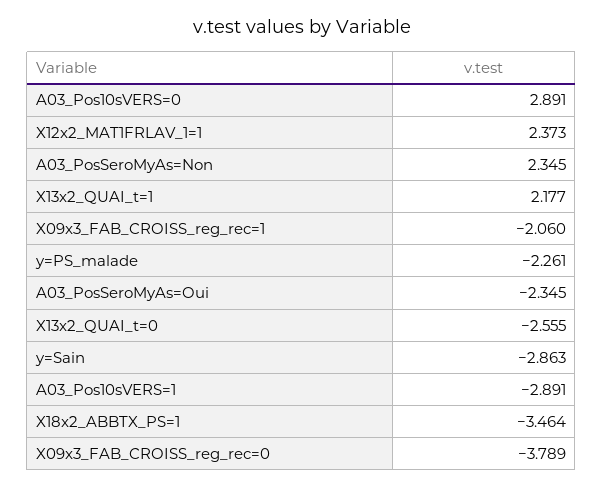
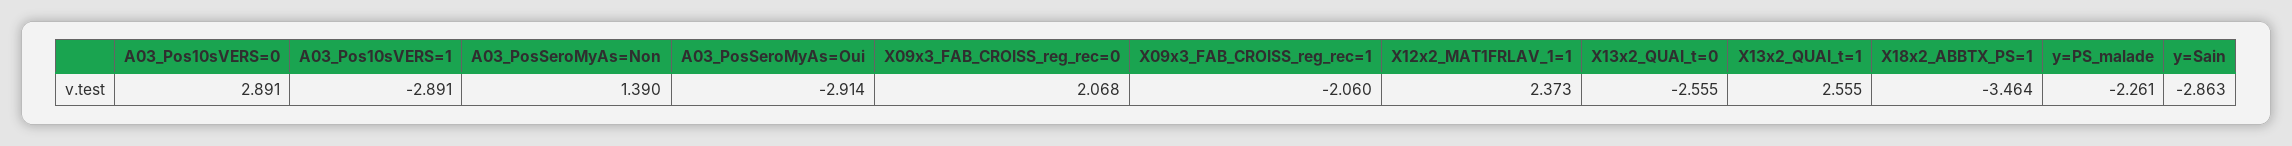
A03_PosSeroMyAs=Non: 2.345 -> 1.39
X13x2_QUAI_t=1: 2.177 -> 2.555
A03_PosSeroMyAs=Oui: -2.345 -> -2.914
X09x3_FAB_CROISS_reg_rec=0: -3.789 -> 2.068

